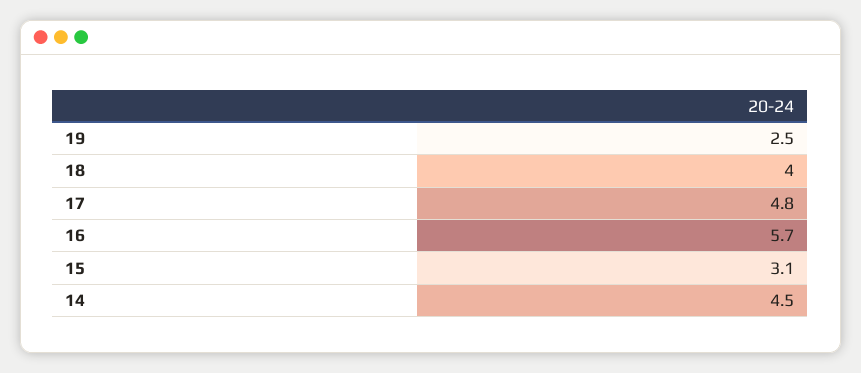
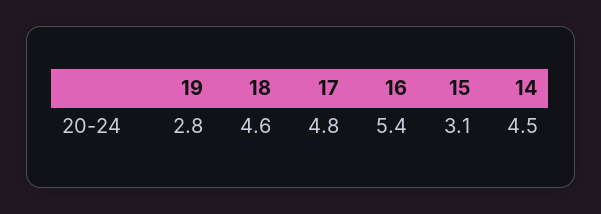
19: 2.5 -> 2.8
18: 4 -> 4.6
16: 5.7 -> 5.4

